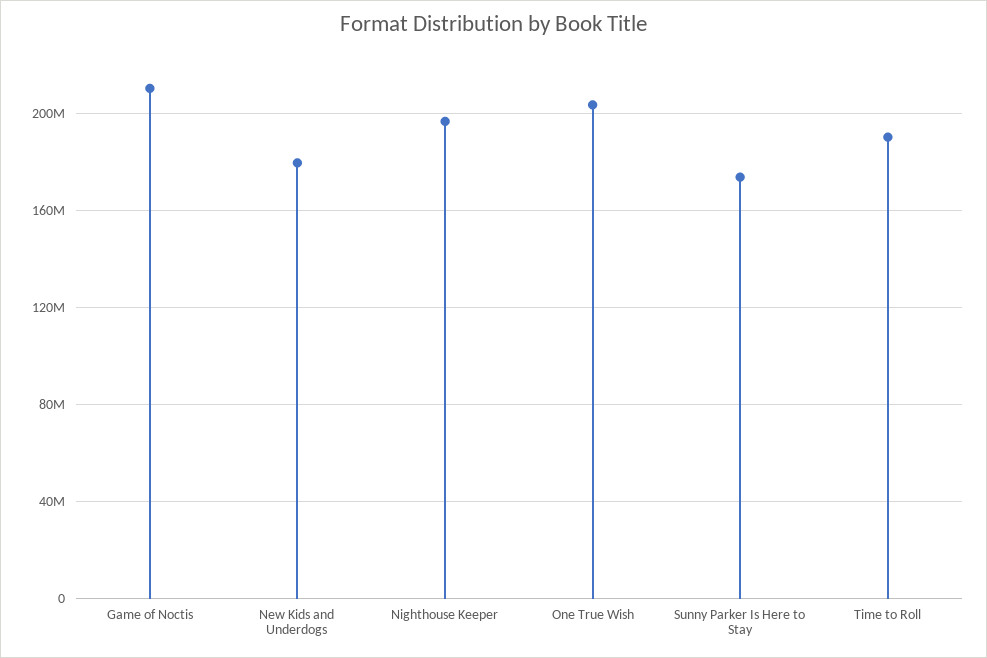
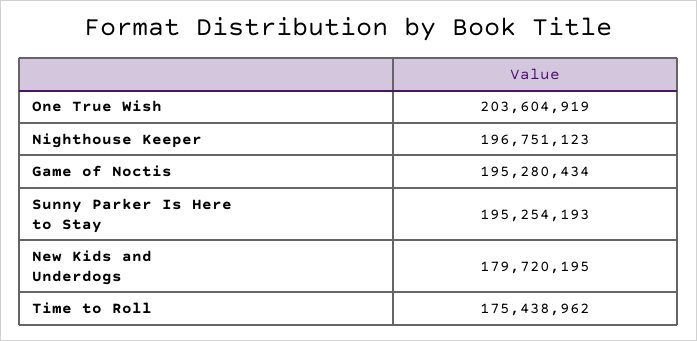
Game of Noctis: 210000000 -> 195280434
Sunny Parker Is Here to Stay: 175000000 -> 195254193
Time to Roll: 190000000 -> 175438962

